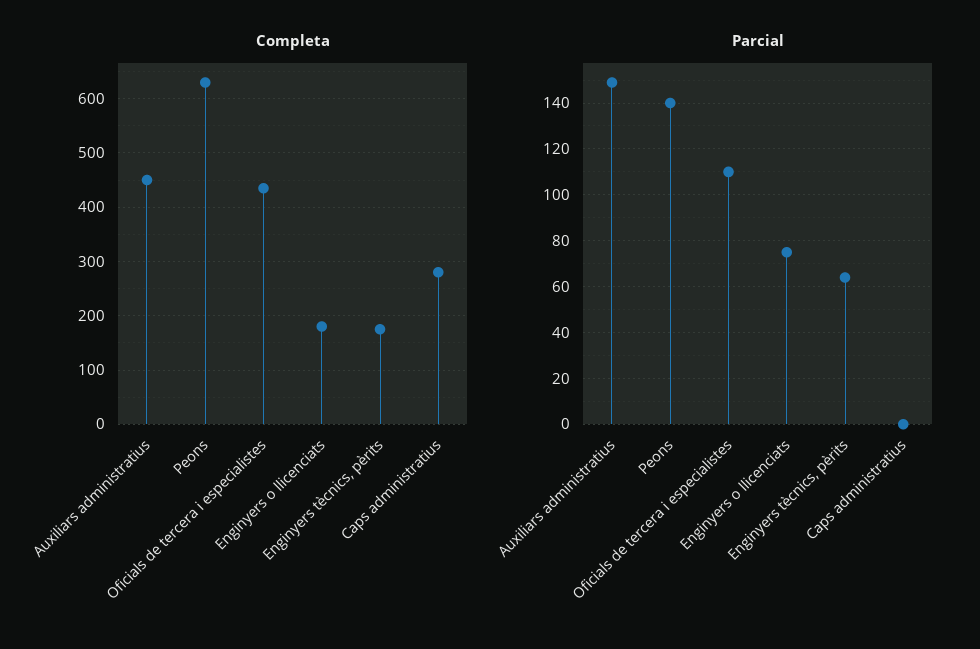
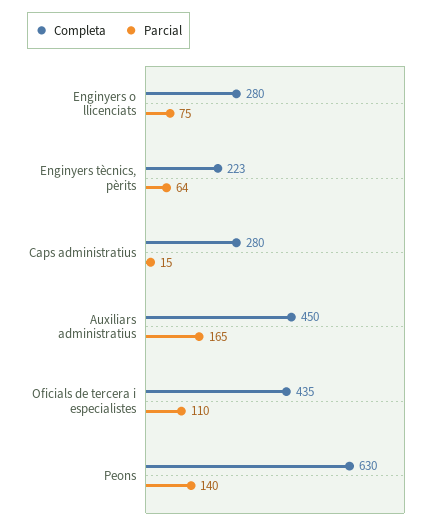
Completa, Enginyers o llicenciats: 180 -> 280
Completa, Enginyers tècnics, pèrits: 180 -> 223
Parcial, Auxiliars administratius: 150 -> 165
Parcial, Caps administratius: 0 -> 15

